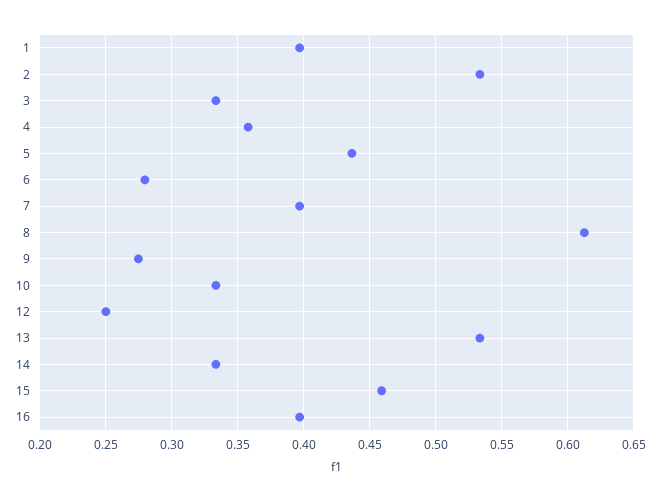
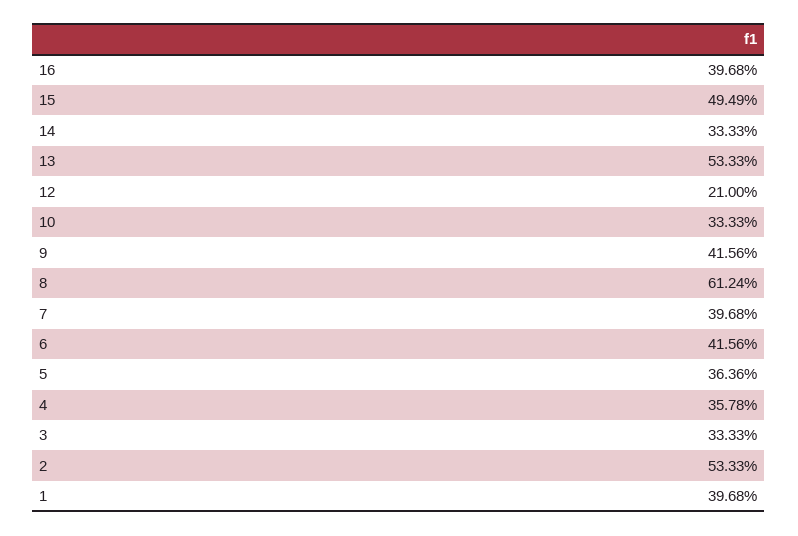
5: 0.435 -> 0.3636
6: 0.28 -> 0.4156
9: 0.275 -> 0.4156
12: 0.25 -> 0.21
15: 0.46 -> 0.4949

